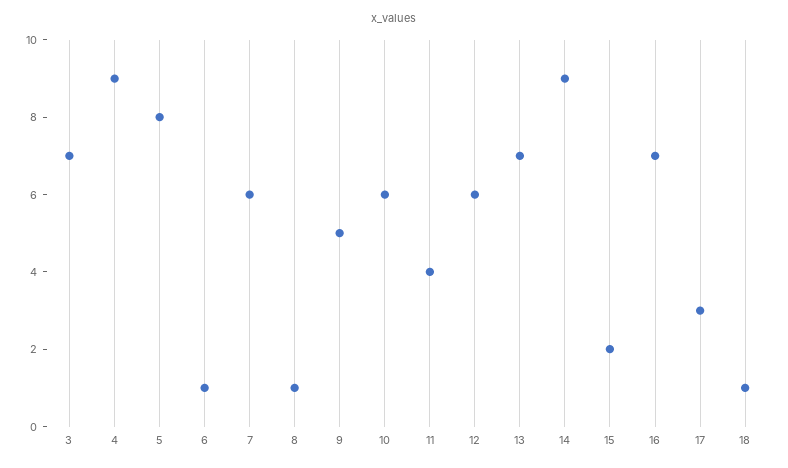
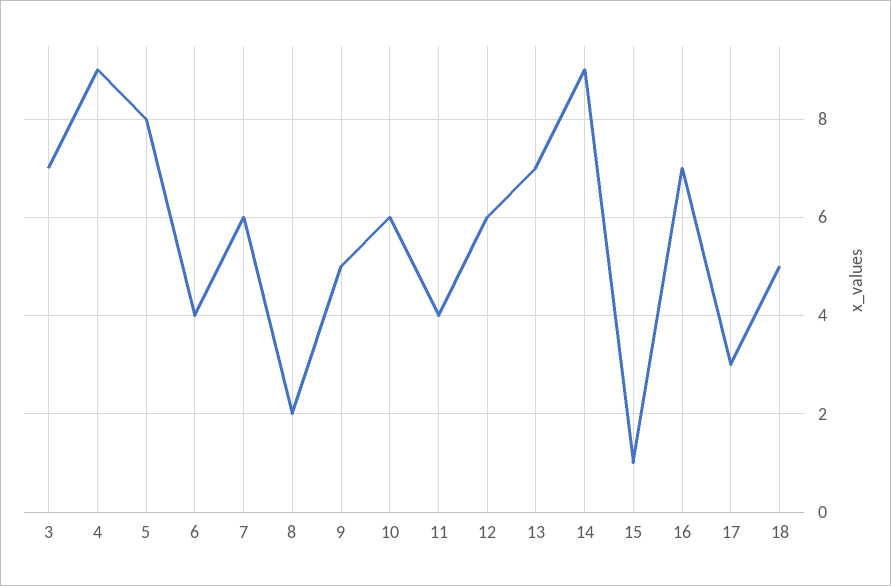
6: 1 -> 4
8: 1 -> 2
15: 2 -> 1
18: 1 -> 5

